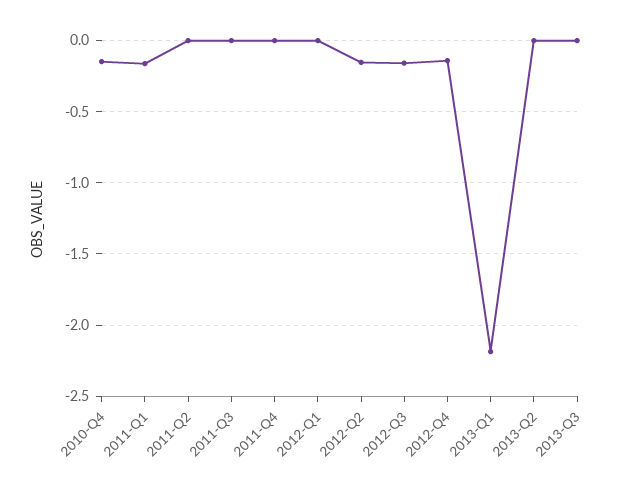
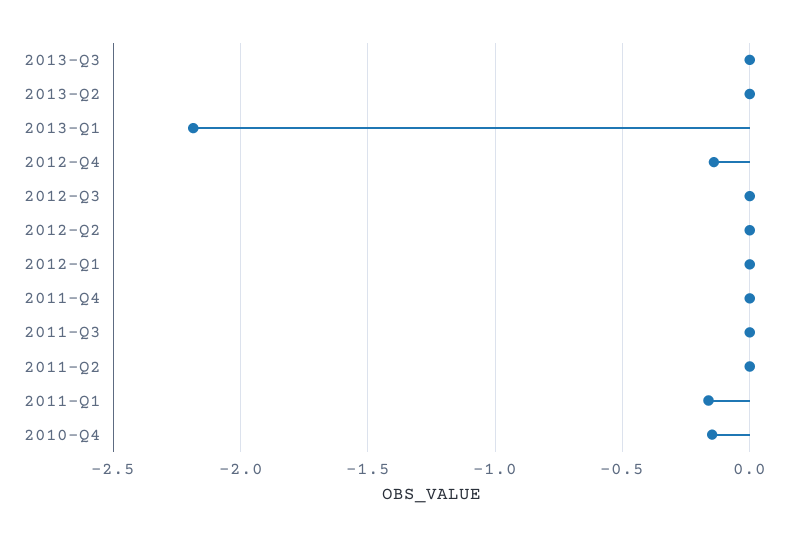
2012-Q2: -0.15 -> 0
2012-Q3: -0.15 -> 0

